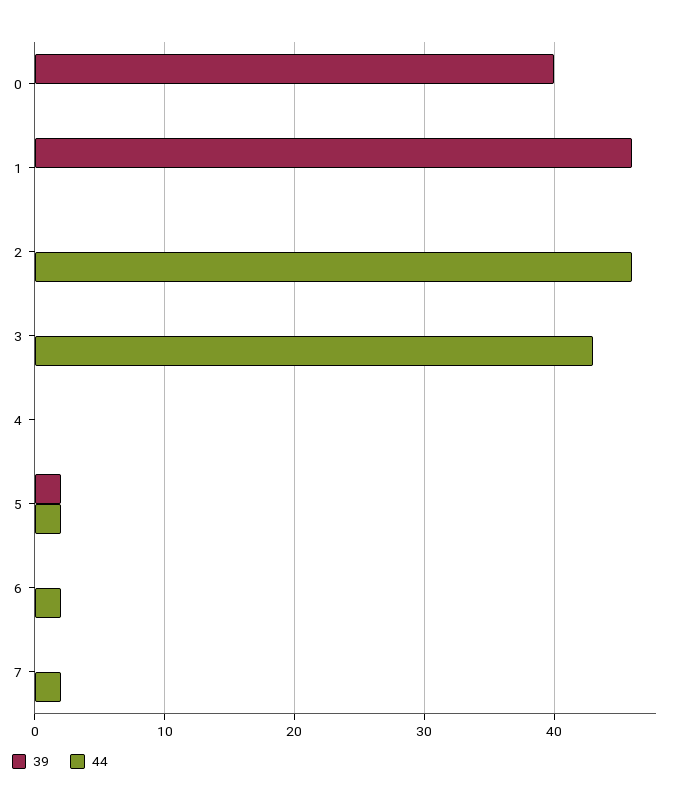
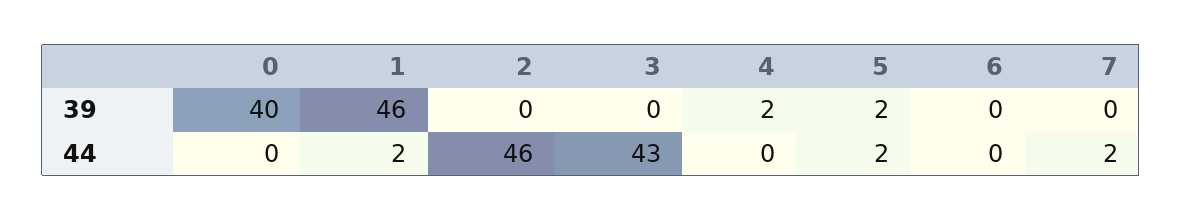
44, 1: 0 -> 2
39, 4: 0 -> 2
44, 6: 2 -> 0

